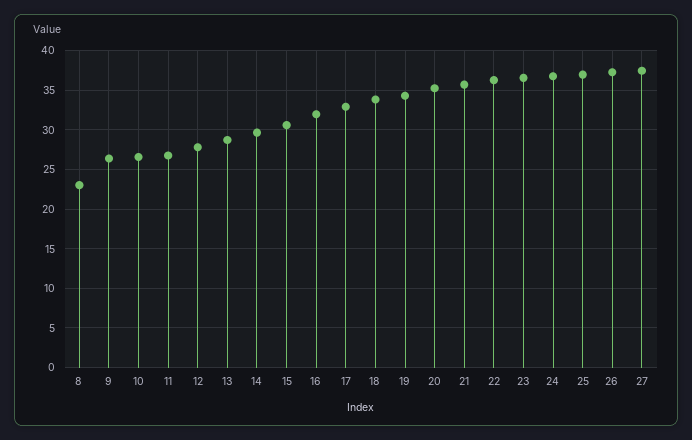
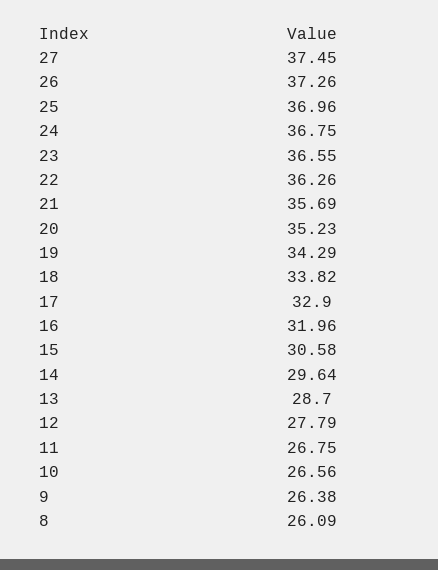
8: 23 -> 26.09

